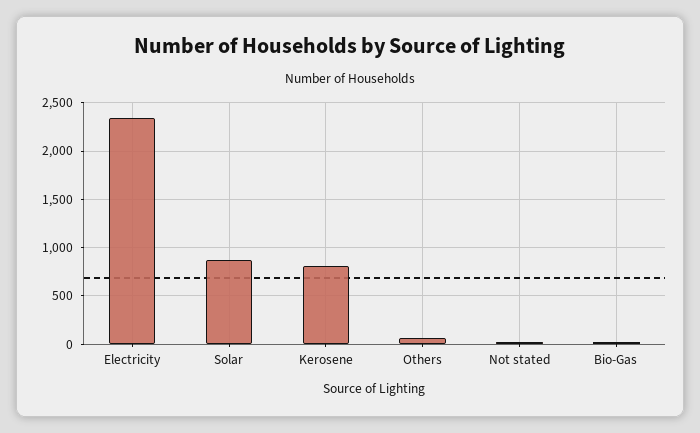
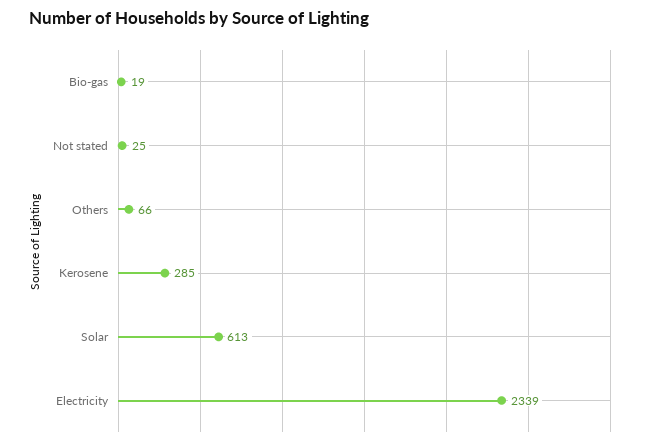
Solar: 900 -> 613
Kerosene: 800 -> 285

